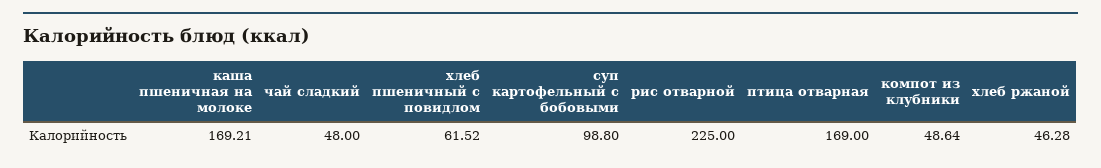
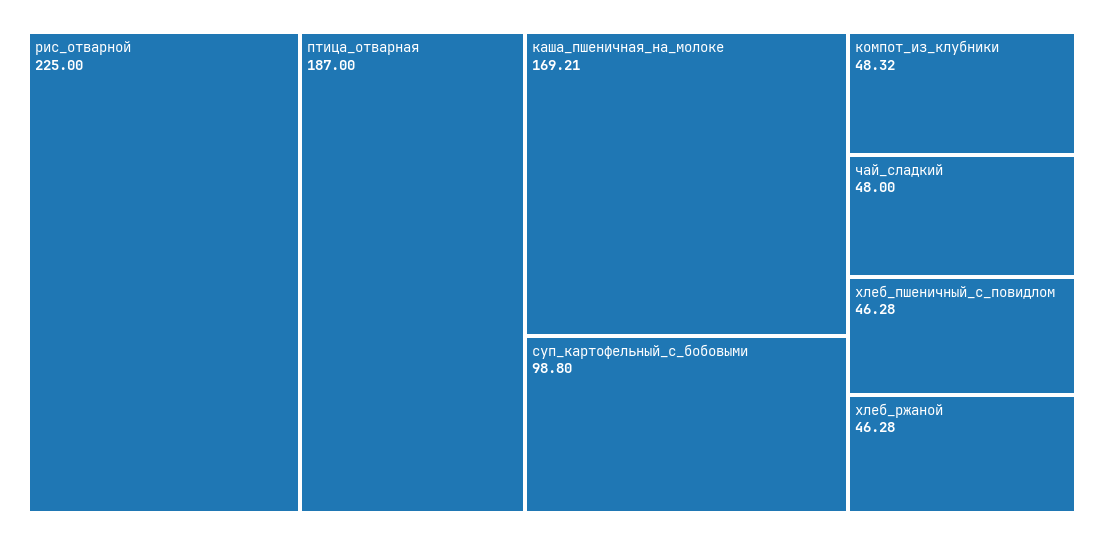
хлеб пшеничный с повидлом: 61.52 -> 46.28
птица отварная: 169 -> 187
компот из клубники: 48.64 -> 48.32

